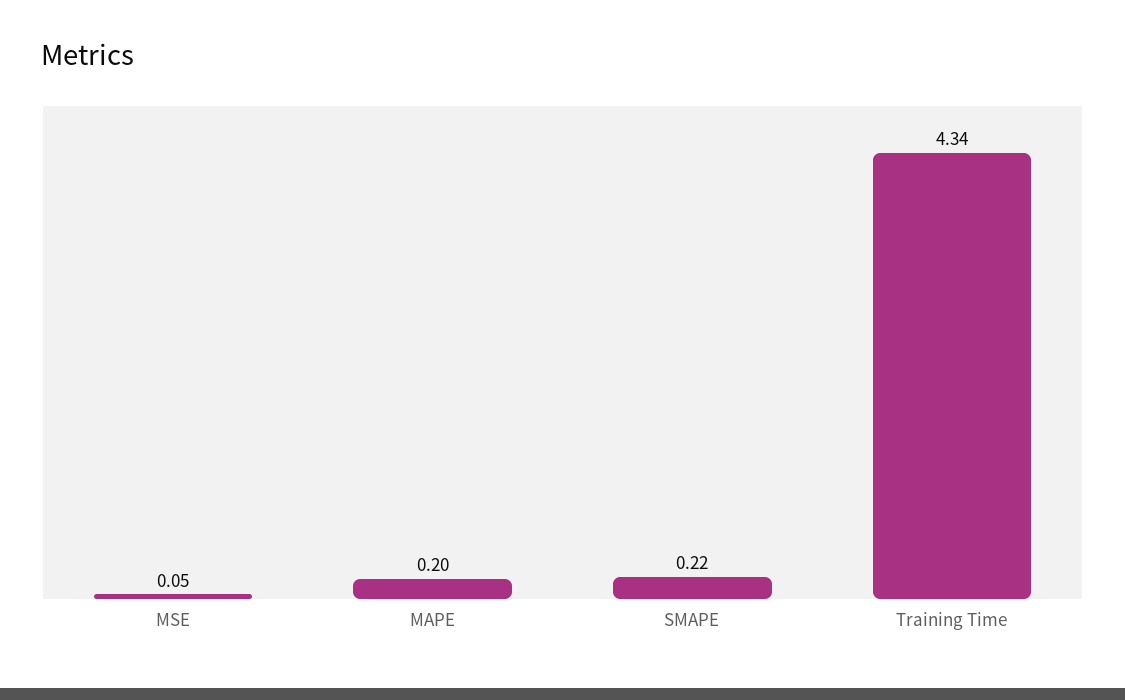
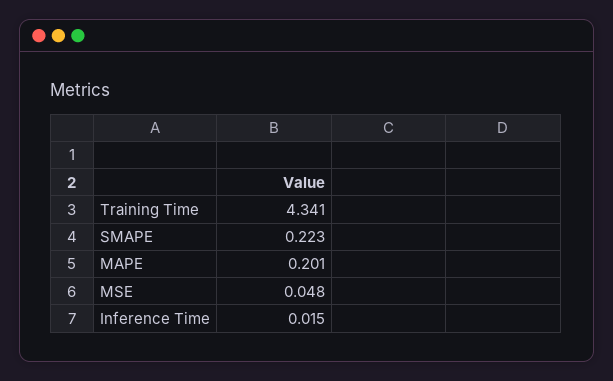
Inference Time: none -> 0.015

